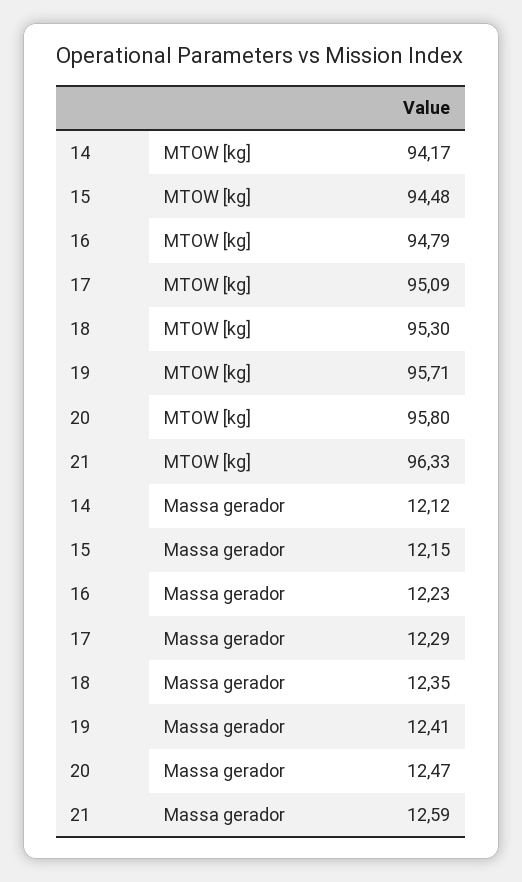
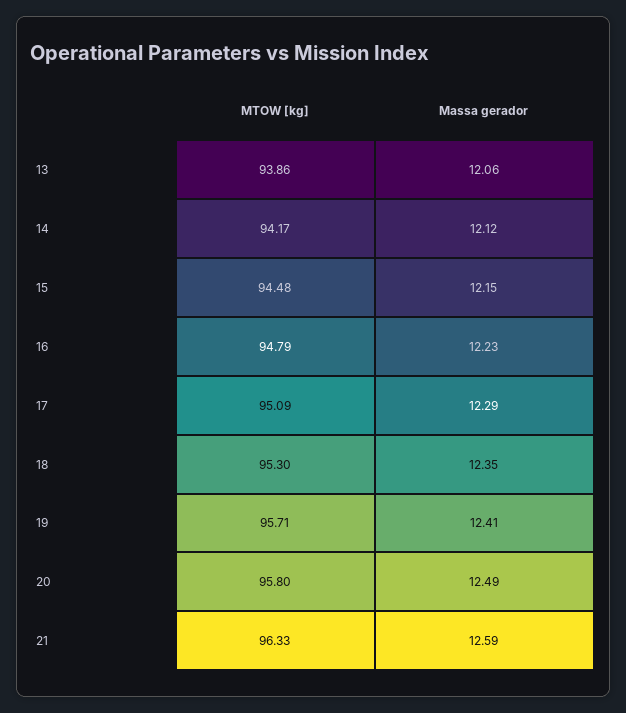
20, Massa gerador: 12.47 -> 12.49
13, MTOW [kg]: none -> 93.86
13, Massa gerador: none -> 12.06

